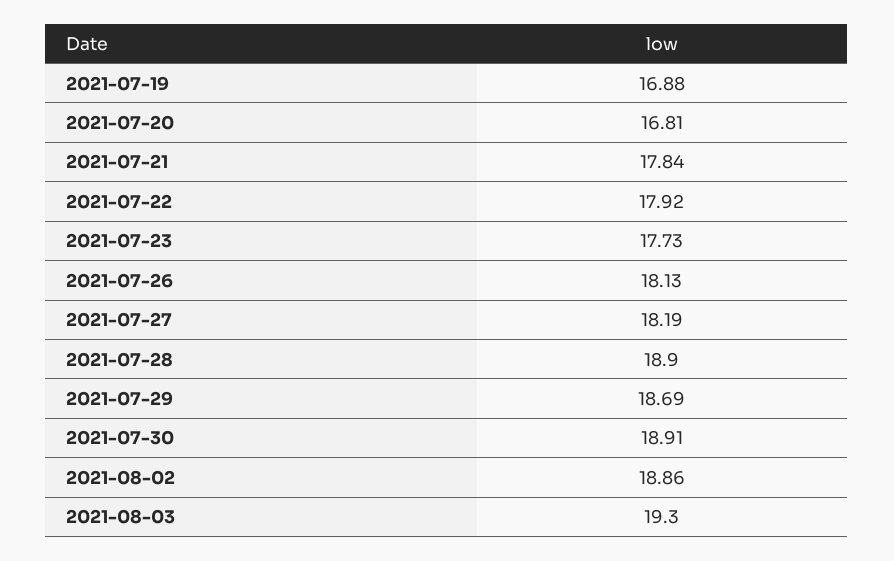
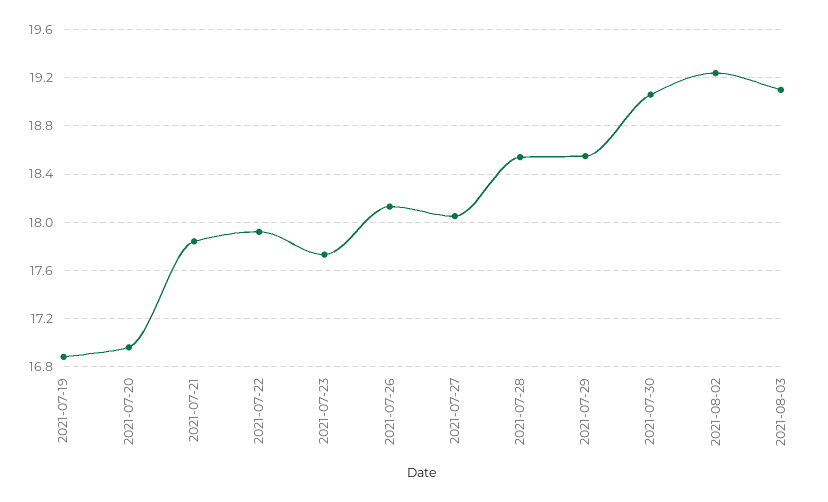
2021-07-20: 16.81 -> 16.95
2021-07-27: 18.19 -> 18.05
2021-07-28: 18.9 -> 18.55
2021-07-29: 18.69 -> 18.55
2021-07-30: 18.91 -> 19.05
2021-08-02: 18.86 -> 19.25
2021-08-03: 19.3 -> 19.1

